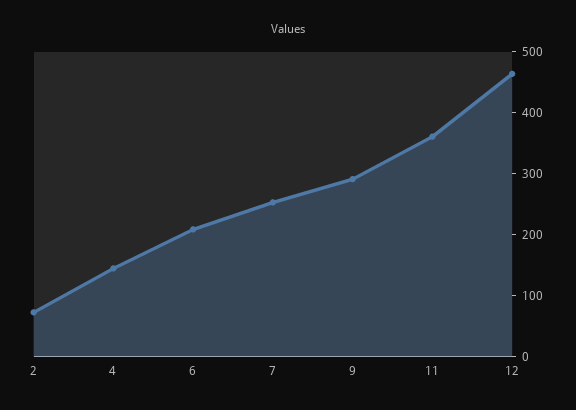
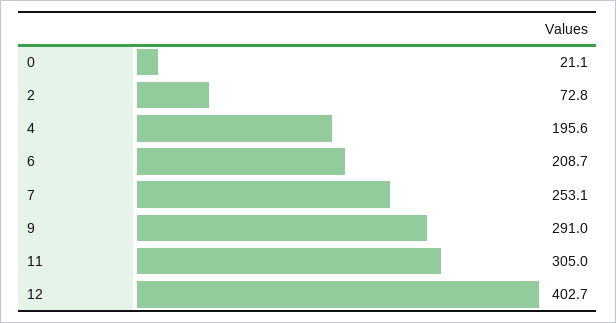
4: 140 -> 195.6
11: 360 -> 305
12: 460 -> 402.7
0: none -> 21.1

